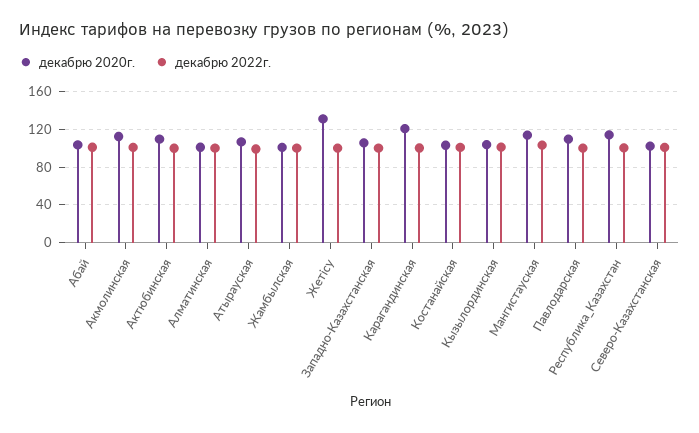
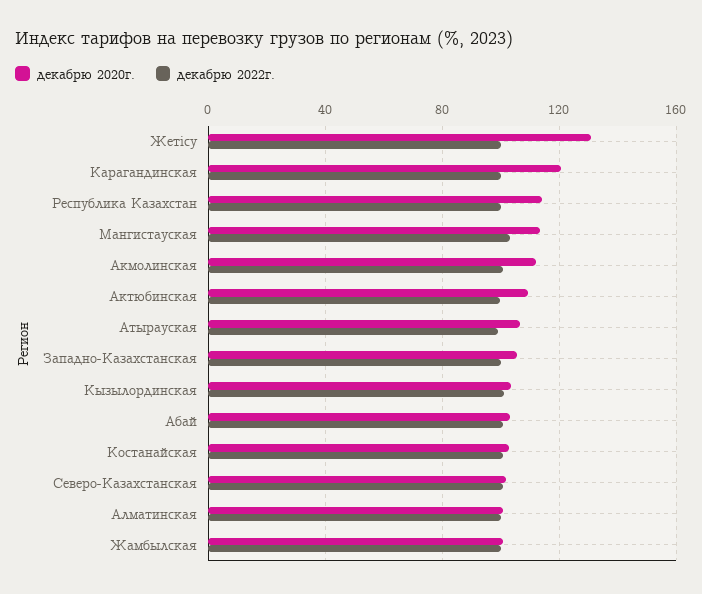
декабрю 2020г., Павлодарская: 110 -> none
декабрю 2022г., Павлодарская: 100 -> none

